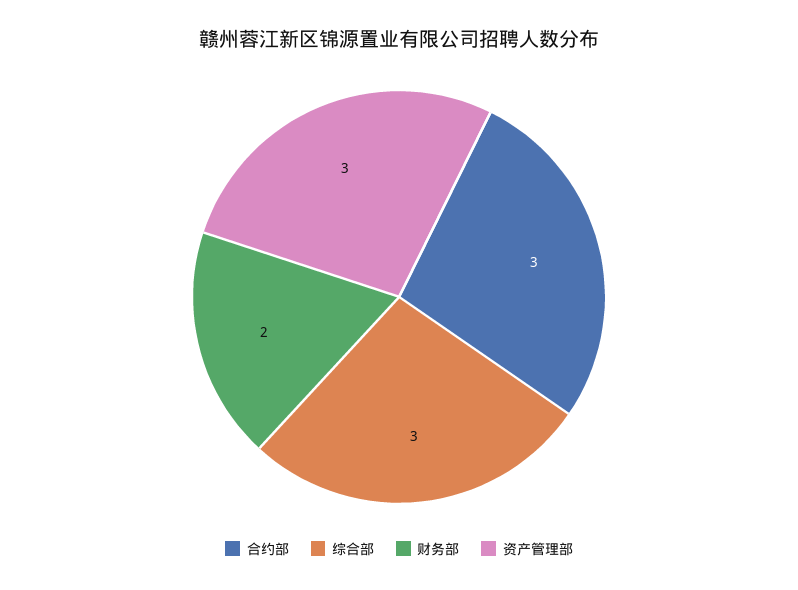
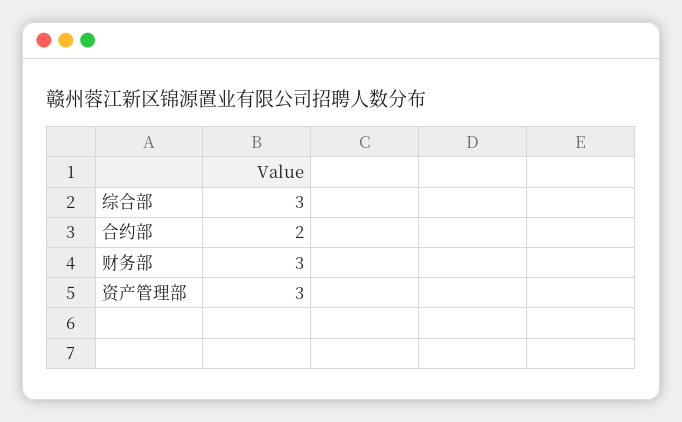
合约部: 3 -> 2
财务部: 2 -> 3

